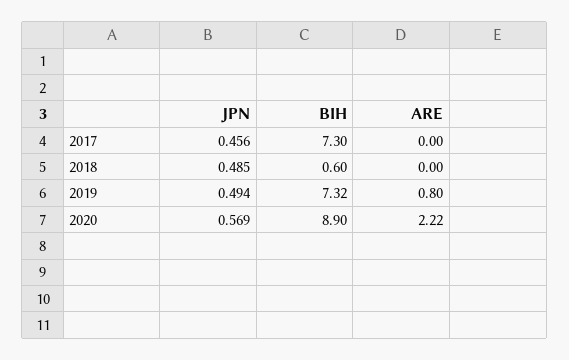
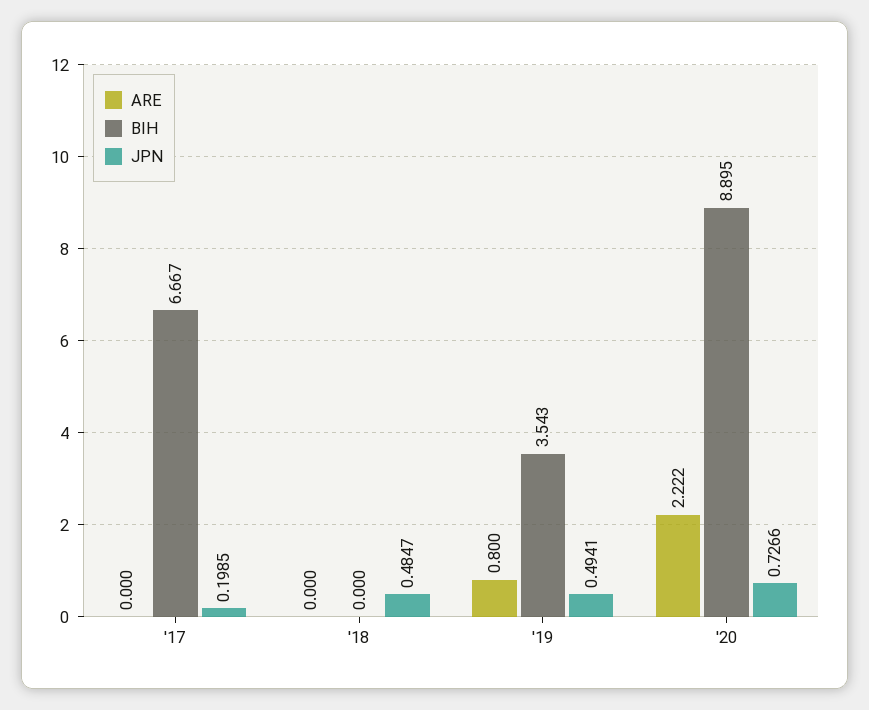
JPN, 2017: 0.456 -> 0.1985
BIH, 2017: 7.3 -> 6.667
BIH, 2018: 0.6 -> 0
BIH, 2019: 7.32 -> 3.543
JPN, 2020: 0.569 -> 0.7266

